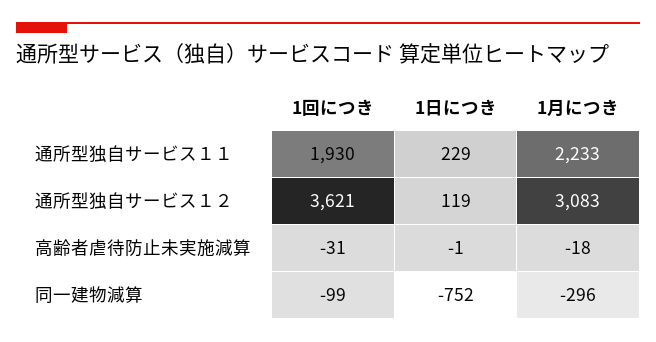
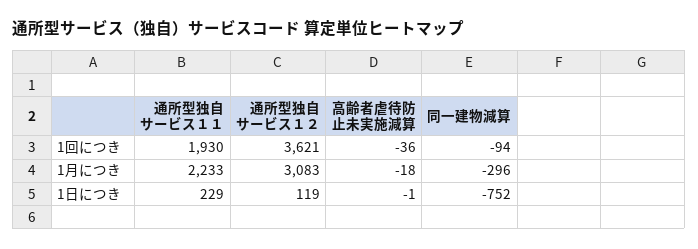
1回につき, 高齢者虐待防止未実施減算: -31 -> -36
1回につき, 同一建物減算: -99 -> -94

